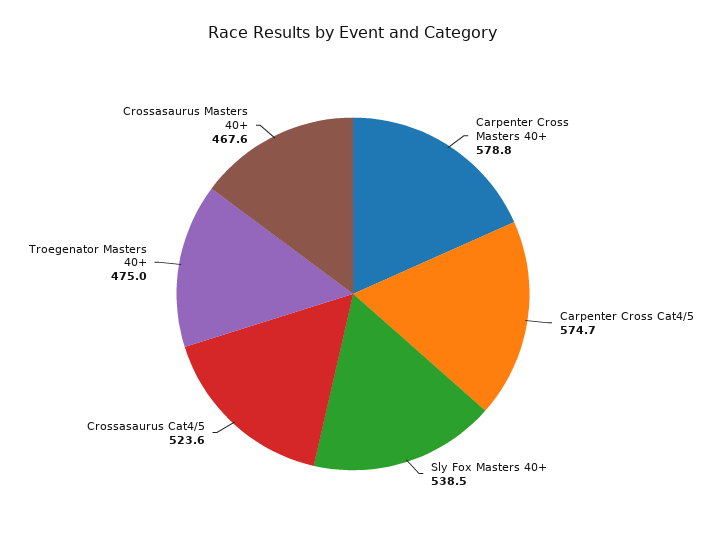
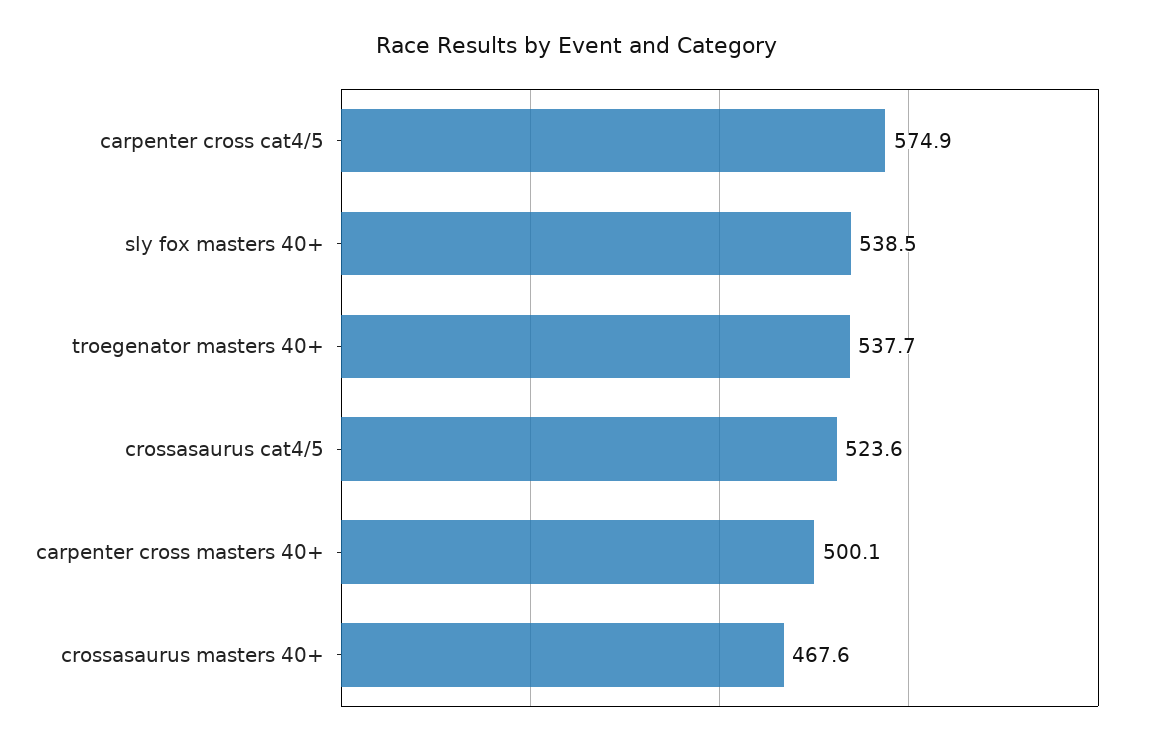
Carpenter Cross Masters 40+: 578.8 -> 500.1
Carpenter Cross Cat4/5: 574.7 -> 574.9
Troegenator Masters 40+: 475 -> 537.7

